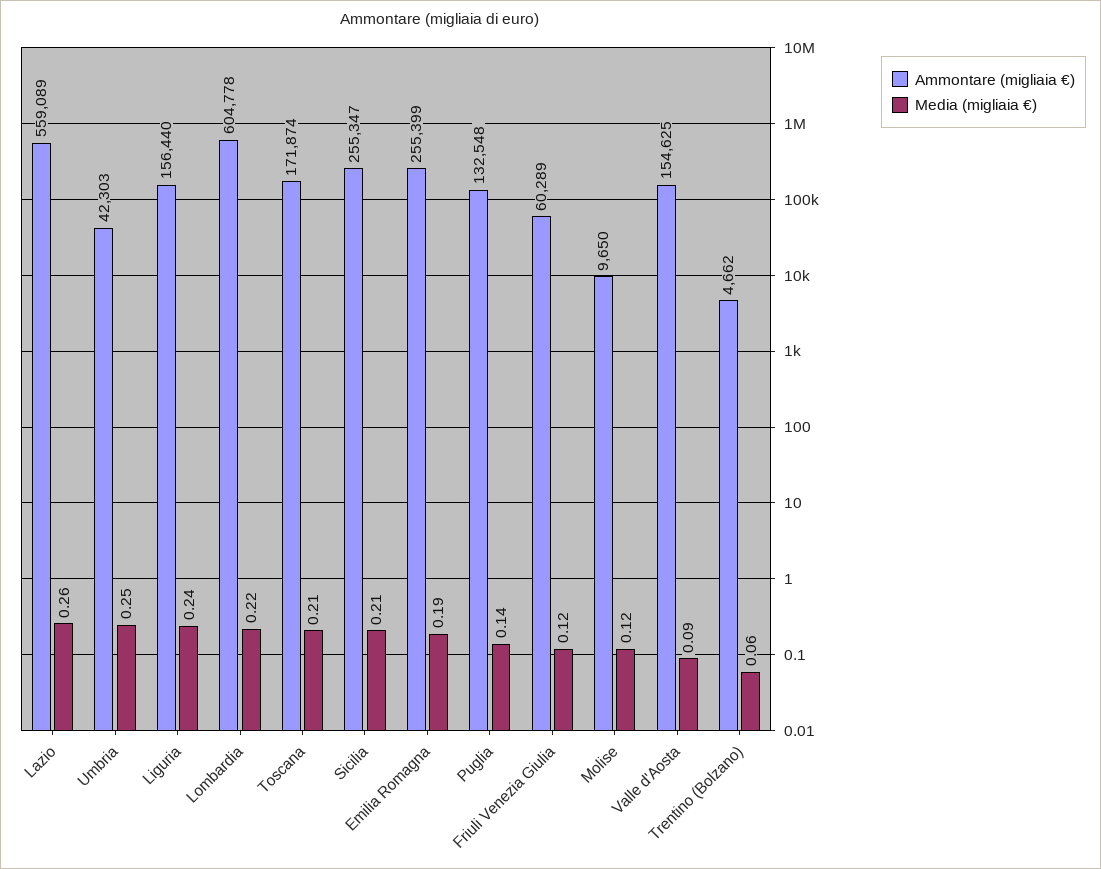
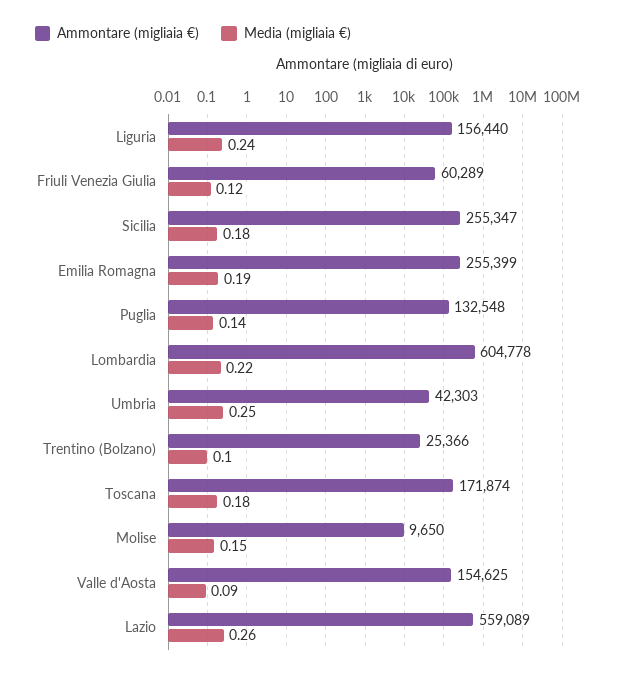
Media (migliaia €), Toscana: 0.21 -> 0.18
Media (migliaia €), Sicilia: 0.21 -> 0.18
Media (migliaia €), Molise: 0.12 -> 0.15
Ammontare (migliaia €), Trentino (Bolzano): 4662 -> 25366
Media (migliaia €), Trentino (Bolzano): 0.06 -> 0.1

